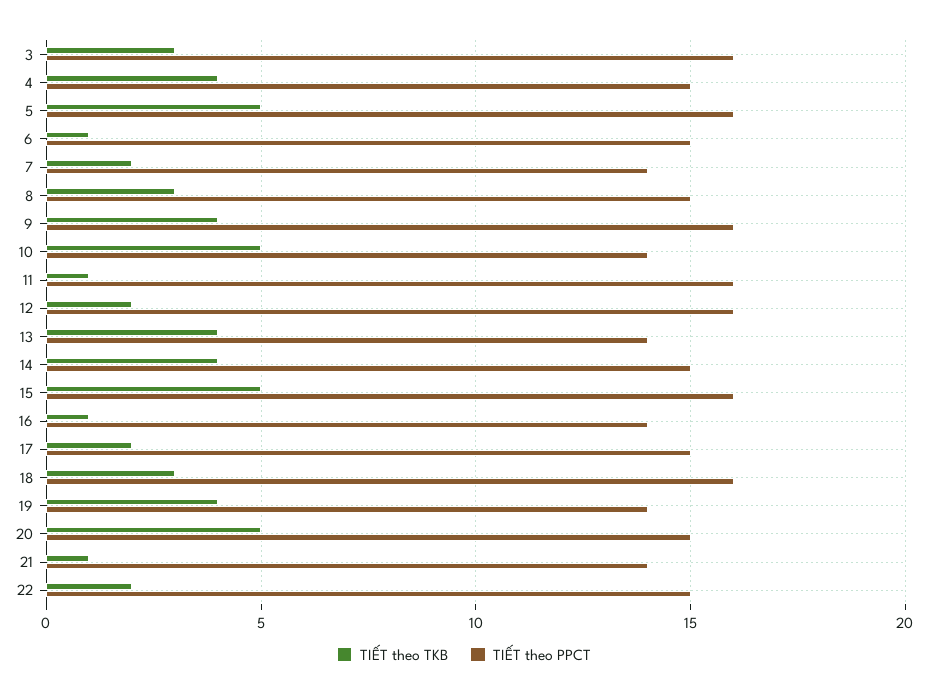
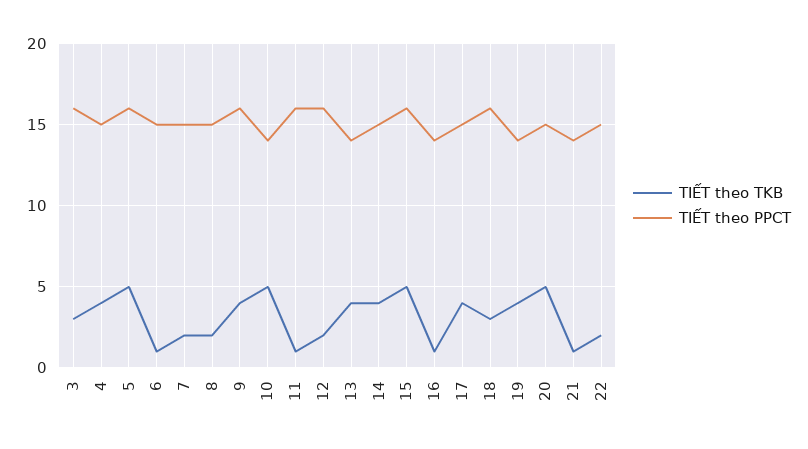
TIẾT theo PPCT, 7: 14 -> 15
TIẾT theo TKB, 8: 3 -> 2
TIẾT theo TKB, 17: 2 -> 4

